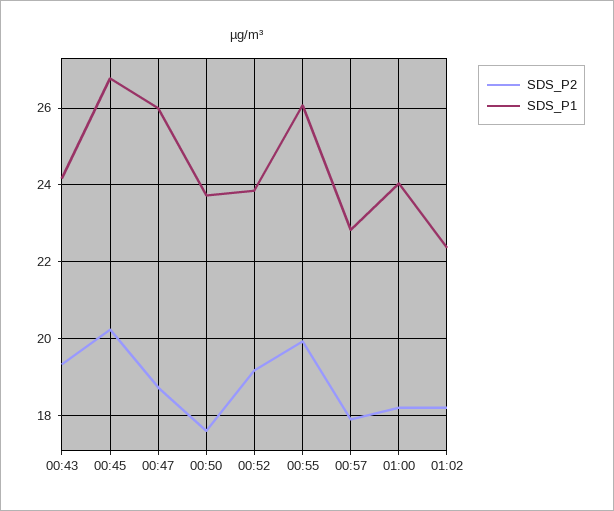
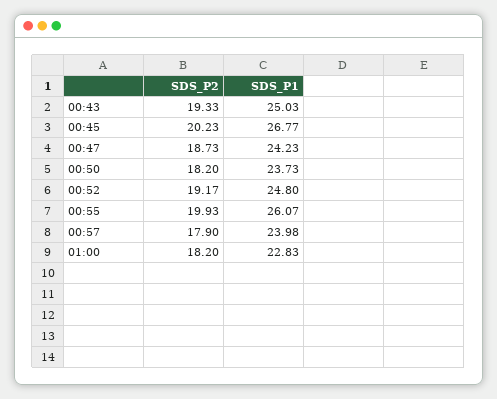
SDS_P1, 00:43: 24.2 -> 25.03
SDS_P1, 00:47: 26 -> 24.23
SDS_P2, 00:50: 17.6 -> 18.2
SDS_P1, 00:52: 23.8 -> 24.8
SDS_P1, 00:57: 22.8 -> 23.98
SDS_P1, 01:00: 24 -> 22.83
SDS_P2, 01:02: 18.2 -> none
SDS_P1, 01:02: 22.4 -> none

